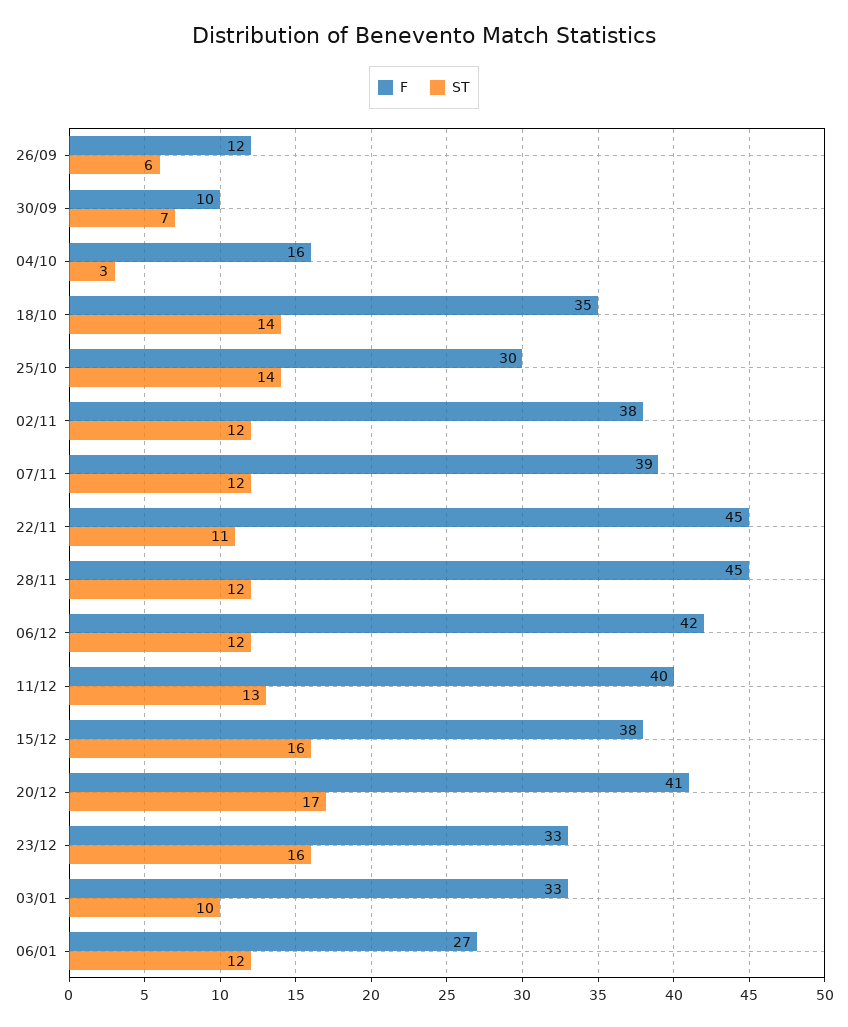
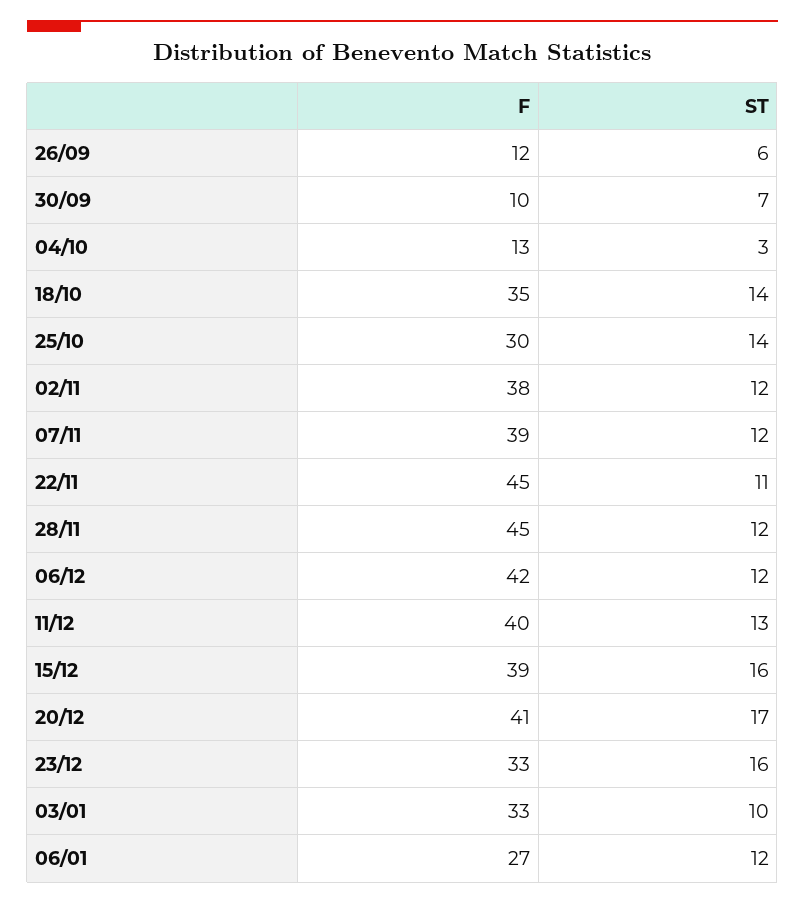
F, 04/10: 16 -> 13
F, 15/12: 38 -> 39

